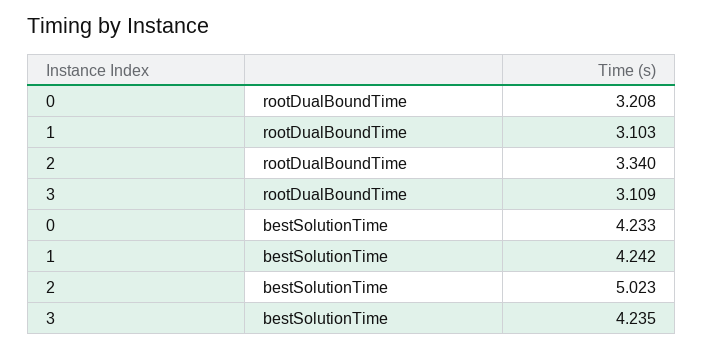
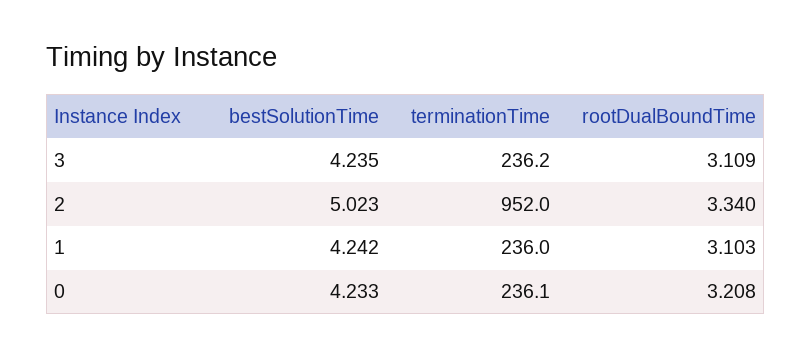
3, terminationTime: none -> 236.2
2, terminationTime: none -> 952
1, terminationTime: none -> 236
0, terminationTime: none -> 236.1

